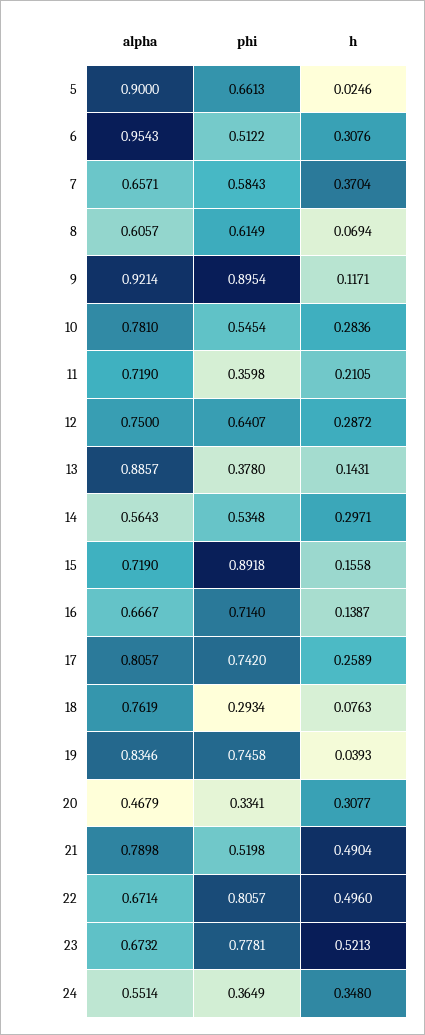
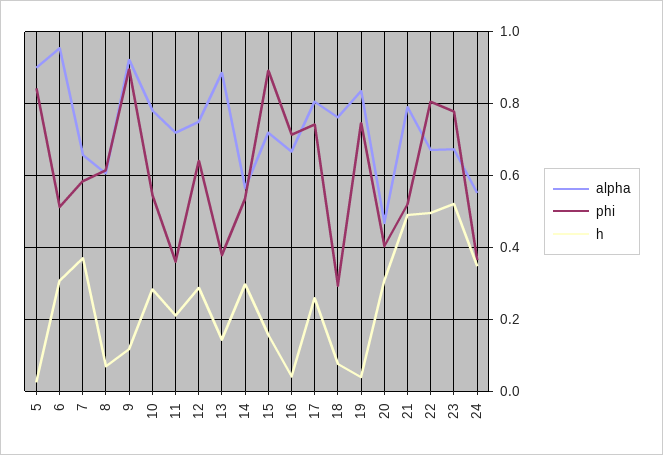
phi, 5: 0.6613 -> 0.84
h, 16: 0.1387 -> 0.04
phi, 20: 0.3341 -> 0.4

